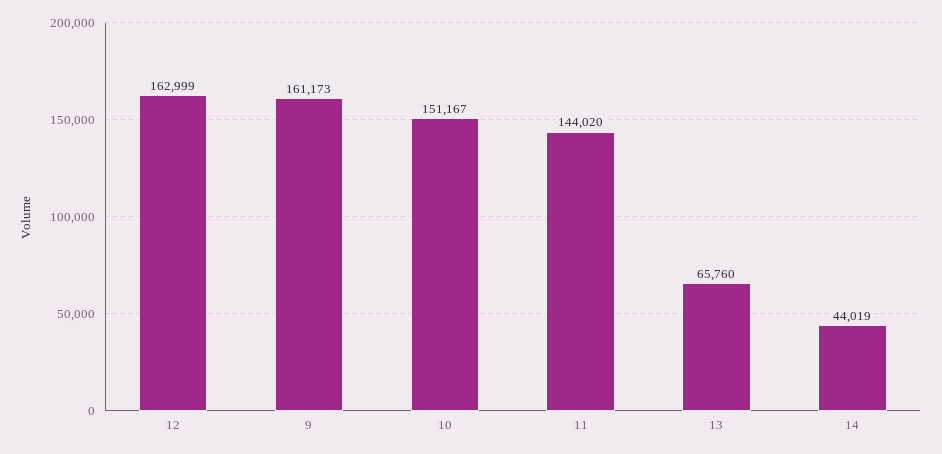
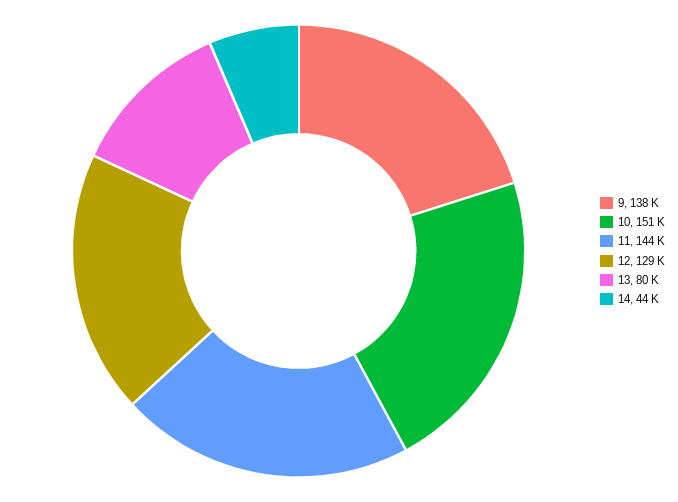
12: 162999 -> 129000
9: 161173 -> 138000
13: 65760 -> 80000

